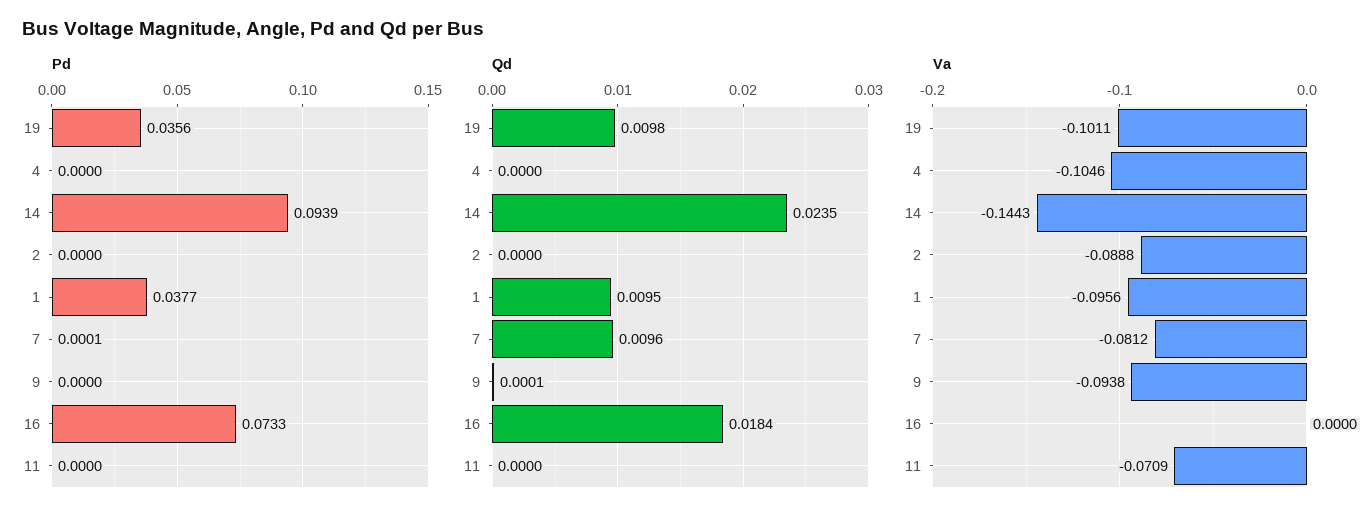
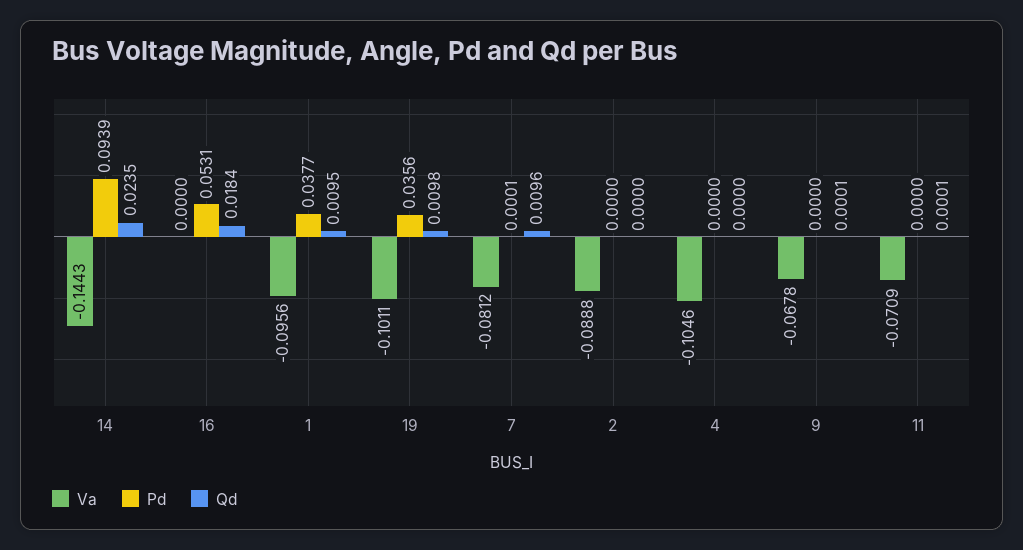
Pd, 16: 0.0733 -> 0.0531
Qd, 11: 0 -> 0.0001
Va, 9: -0.0938 -> -0.0678

